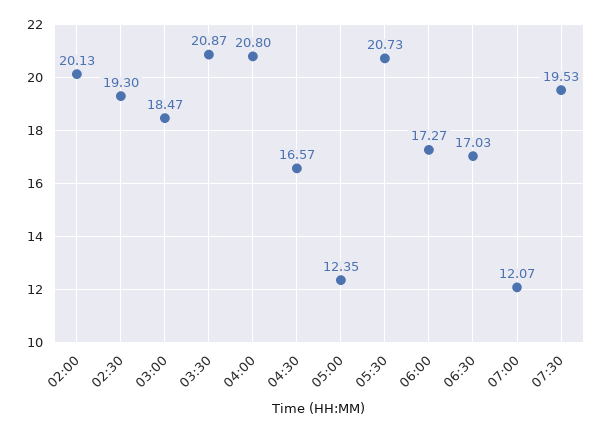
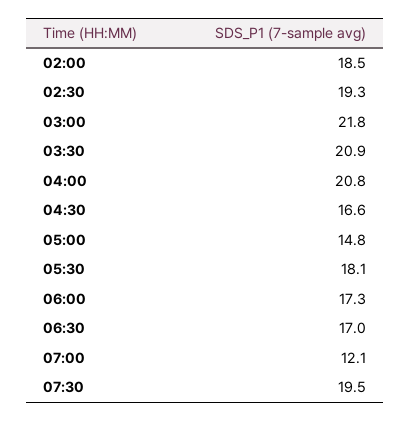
02:00: 20.13 -> 18.5
03:00: 18.47 -> 21.8
05:00: 12.35 -> 14.8
05:30: 20.73 -> 18.1

